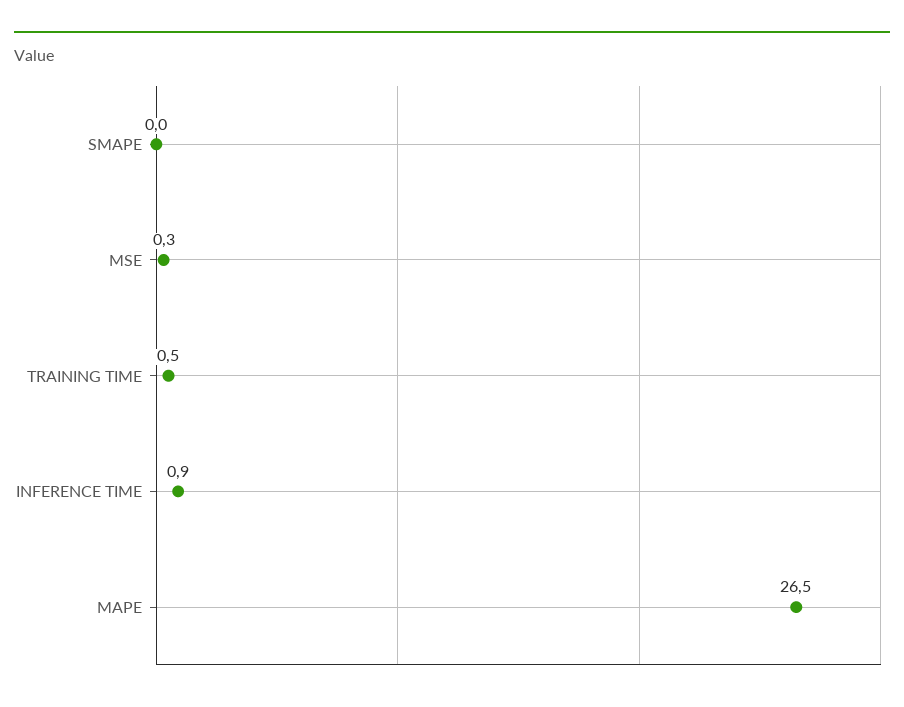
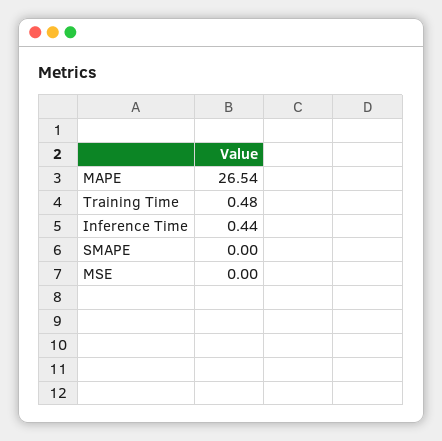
MSE: 0.3 -> 0
INFERENCE TIME: 0.9 -> 0.44

